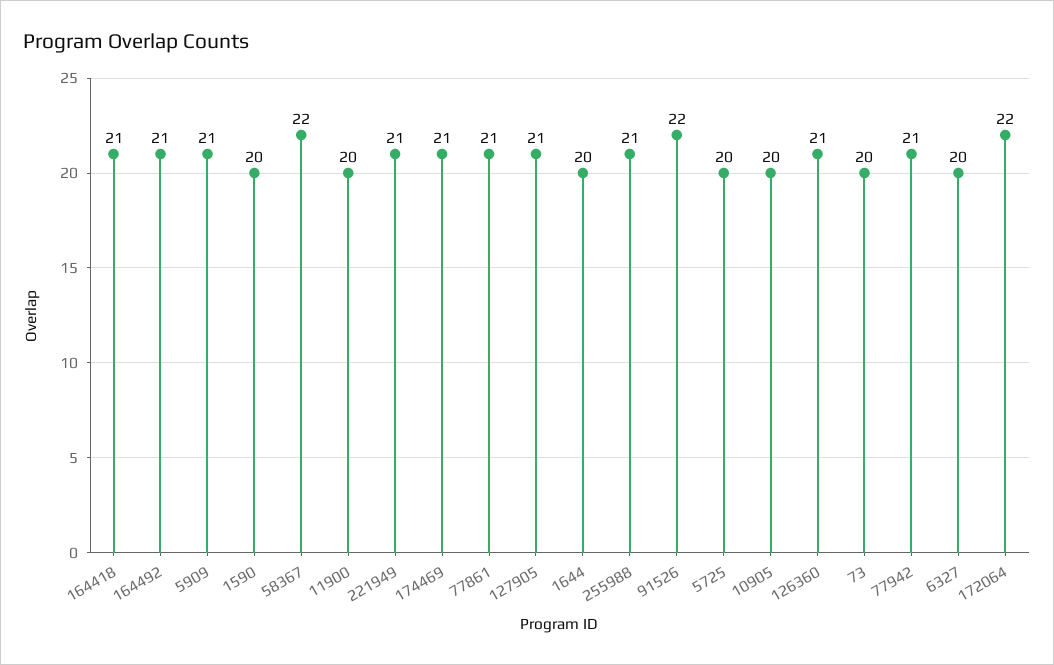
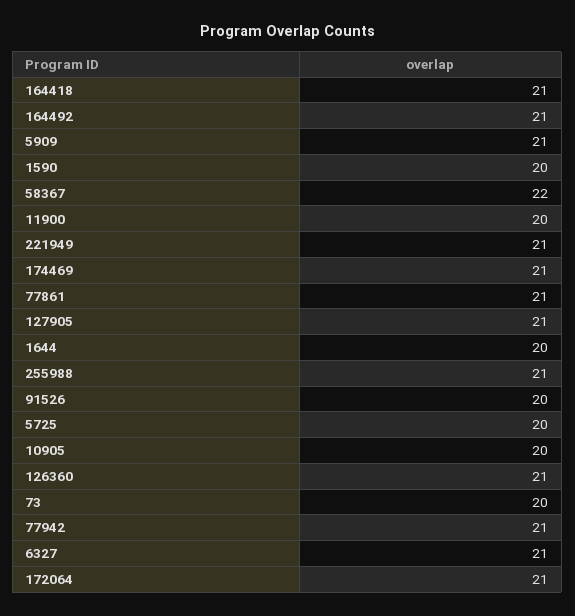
91526: 22 -> 20
6327: 20 -> 21
172064: 22 -> 21

